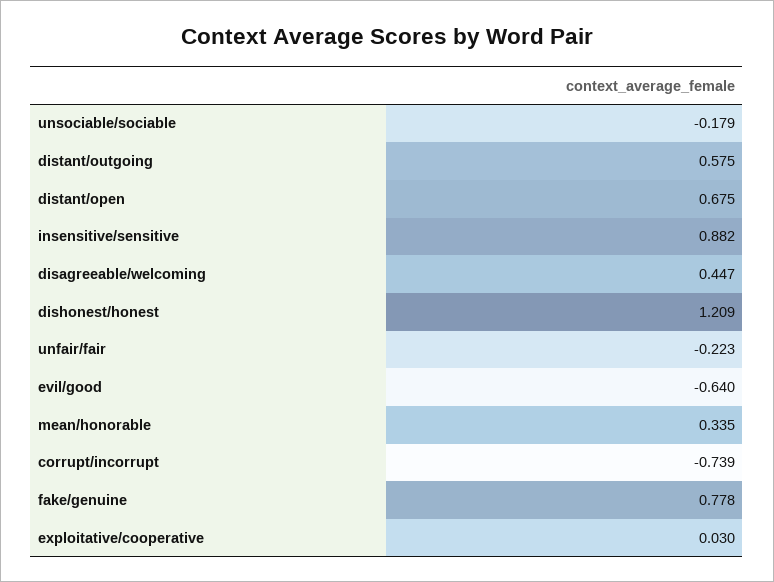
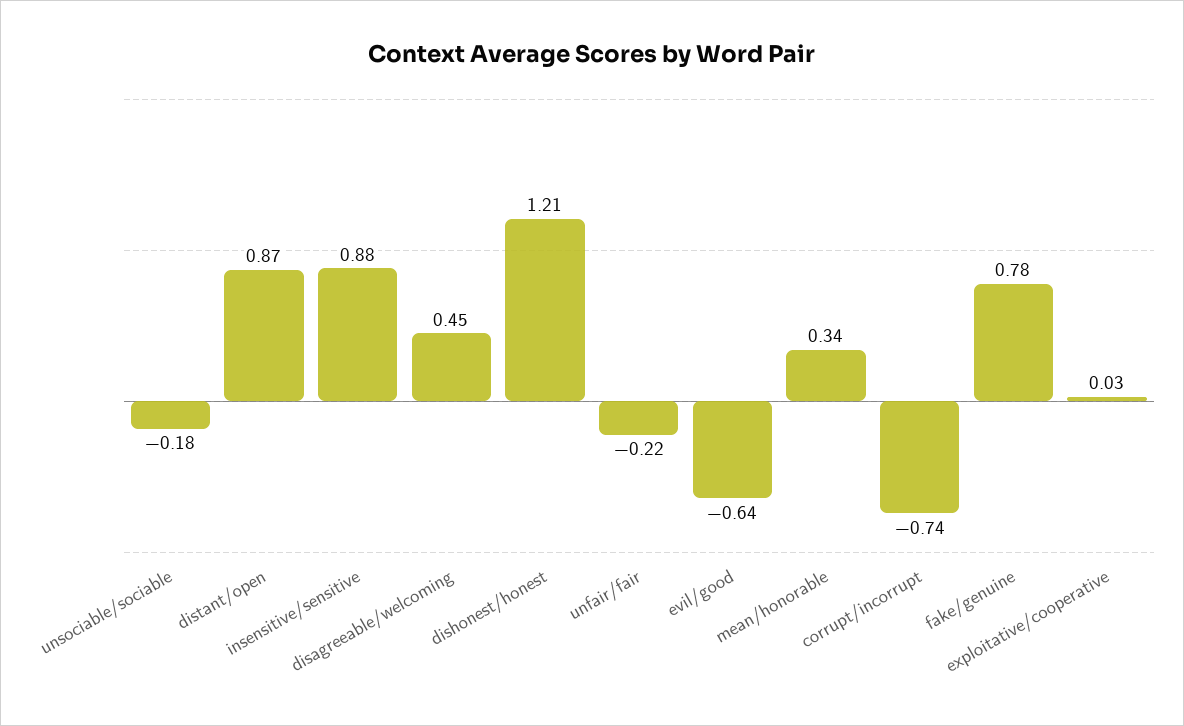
distant/outgoing: 0.575 -> none
distant/open: 0.675 -> 0.87

